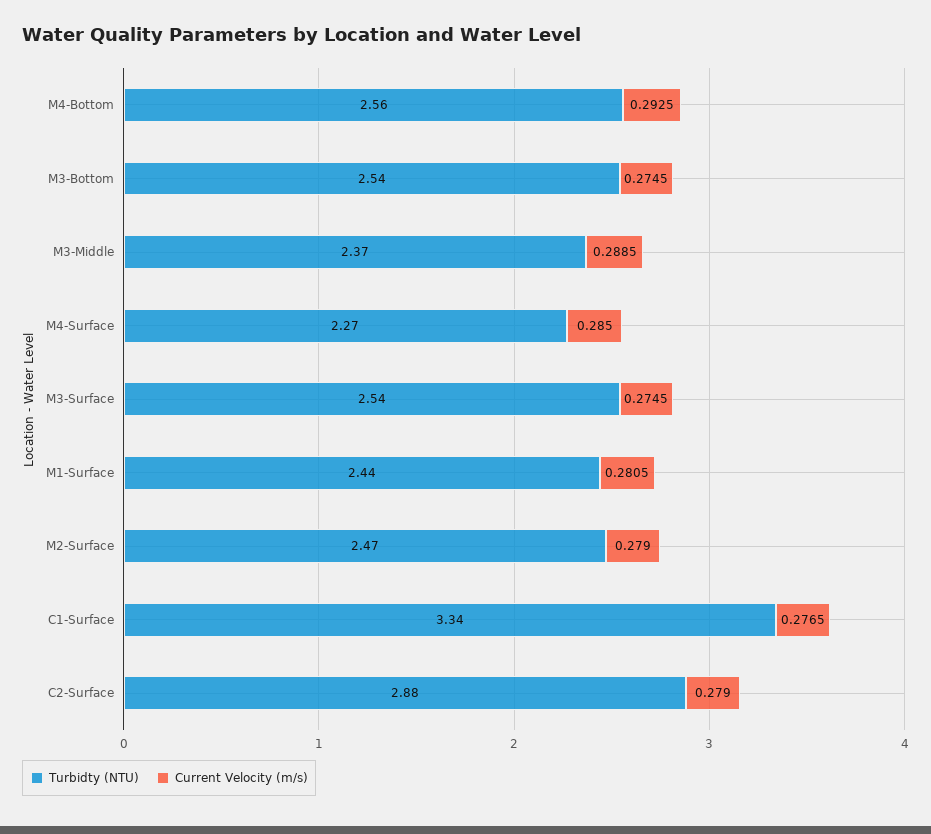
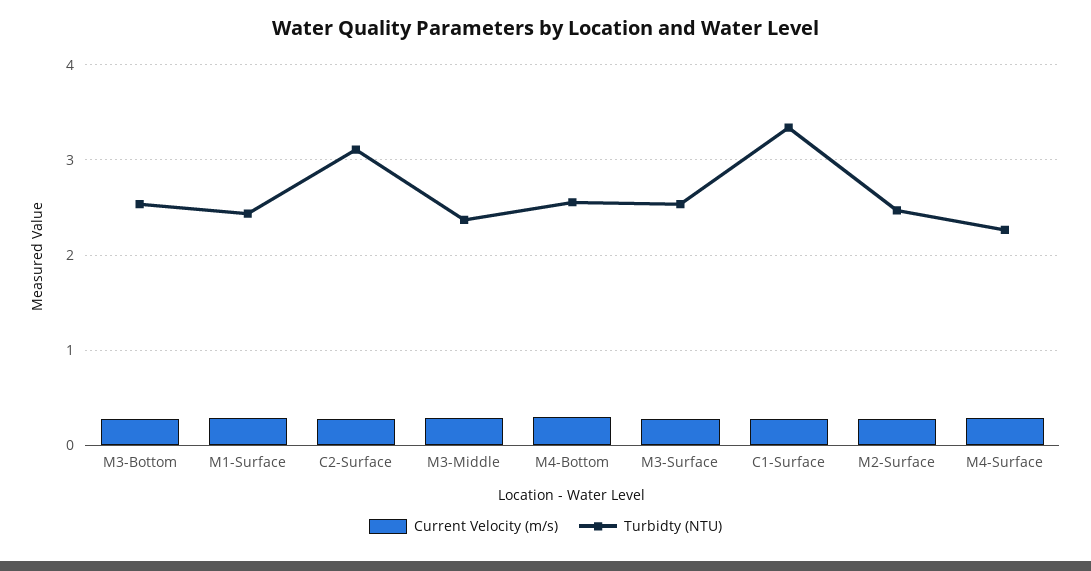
Turbidty (NTU), C2-Surface: 2.88 -> 3.1

